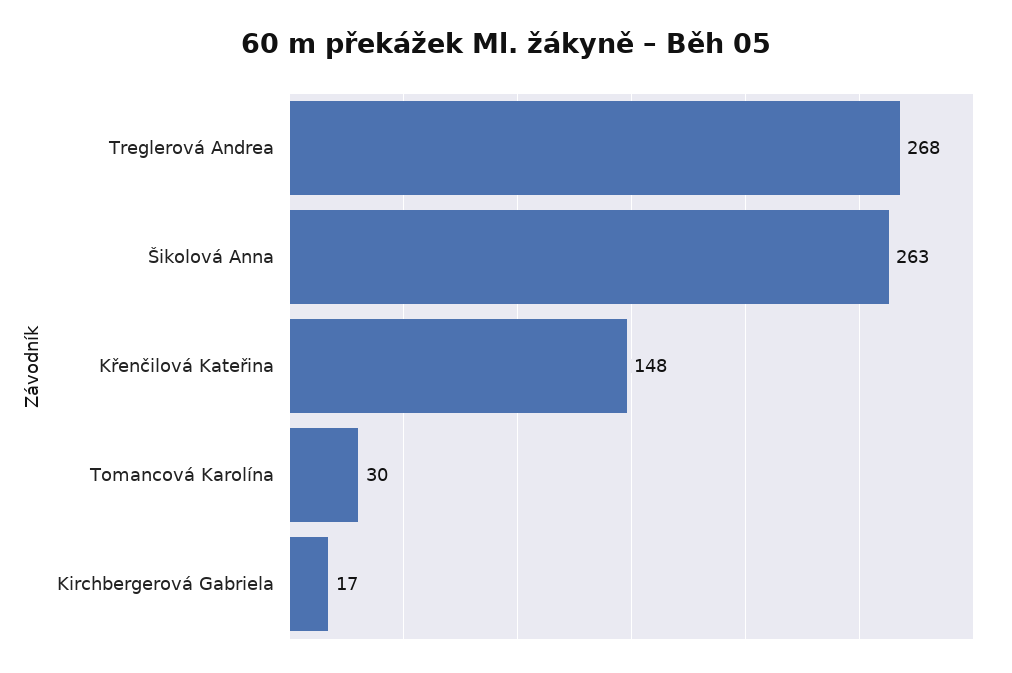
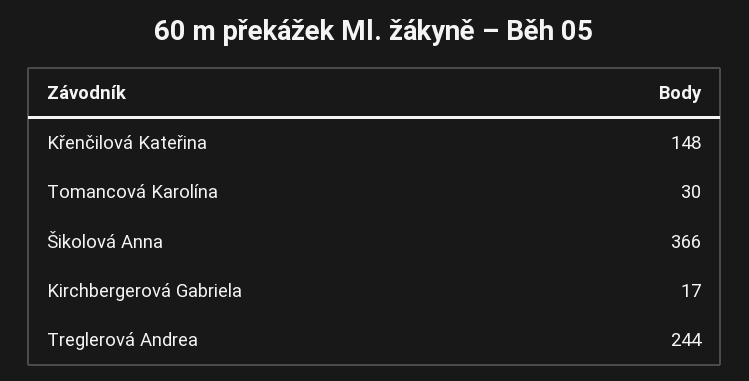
Treglerová Andrea: 268 -> 244
Šikolová Anna: 263 -> 366

